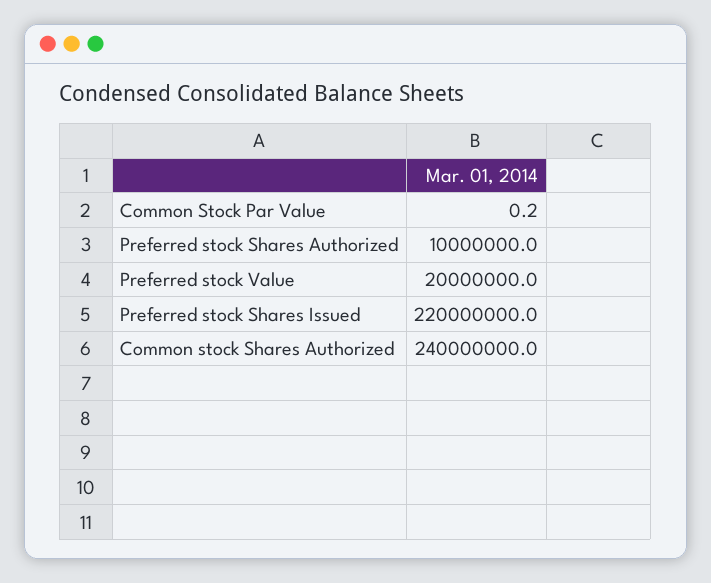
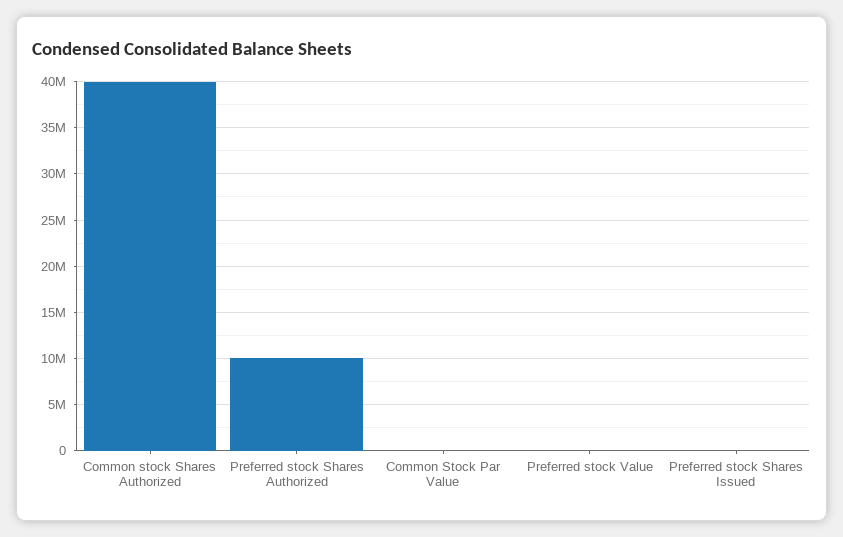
Preferred stock Value: 20000000 -> 0
Preferred stock Shares Issued: 220000000 -> 0
Common stock Shares Authorized: 240000000 -> 40000000

